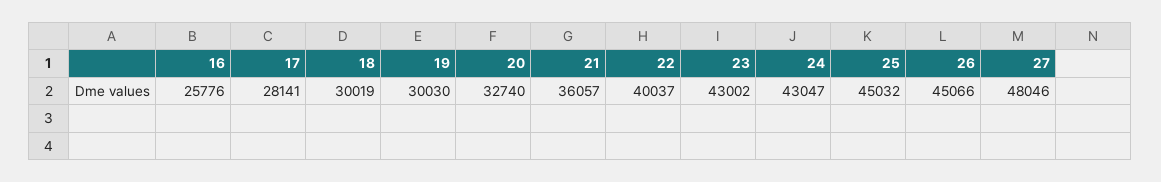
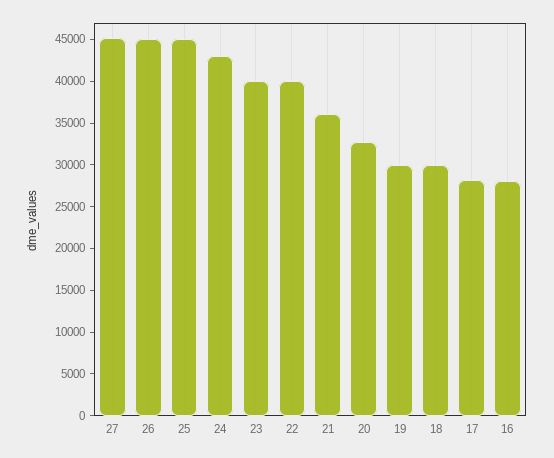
16: 25776 -> 28000
23: 43002 -> 40000
27: 48046 -> 45000

